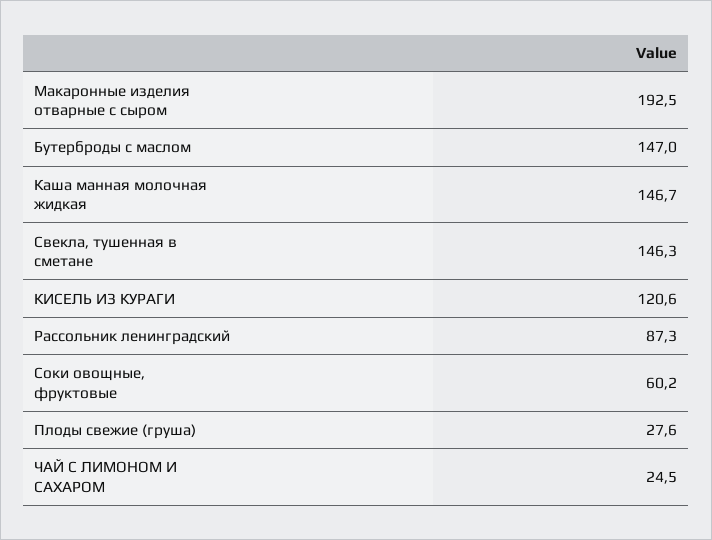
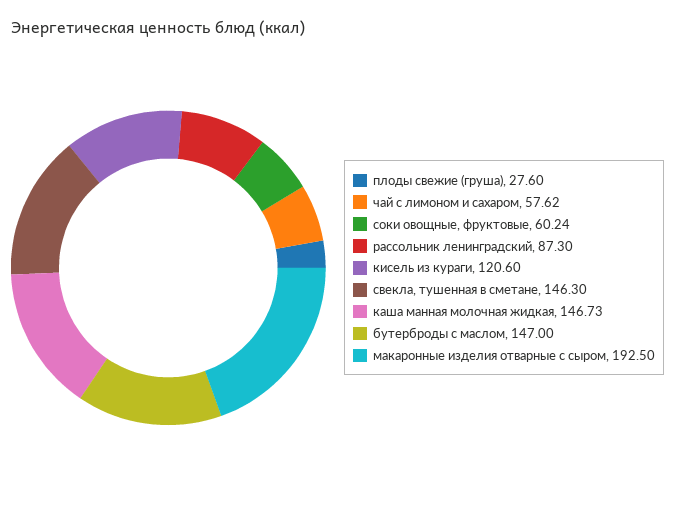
ЧАЙ С ЛИМОНОМ И САХАРОМ: 24.5 -> 57.62

